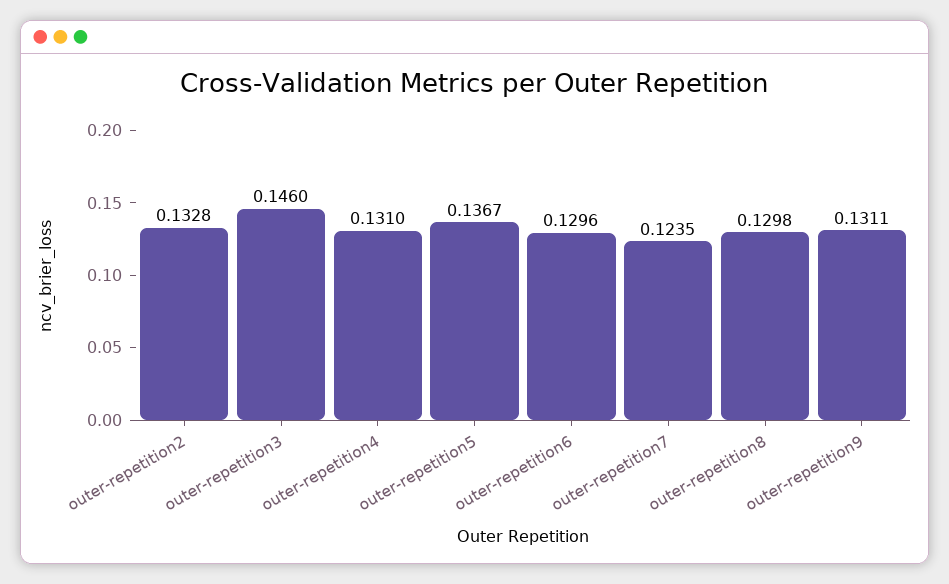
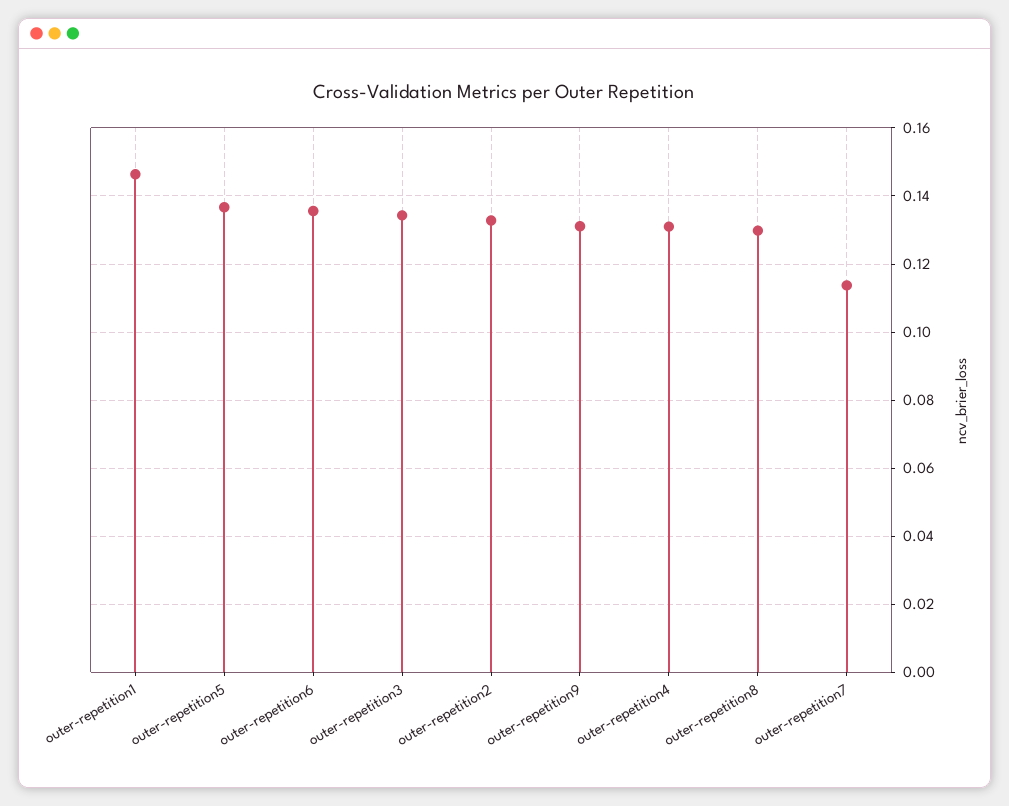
outer-repetition3: 0.146 -> 0.134
outer-repetition6: 0.1296 -> 0.136
outer-repetition7: 0.1235 -> 0.114
outer-repetition1: none -> 0.146

